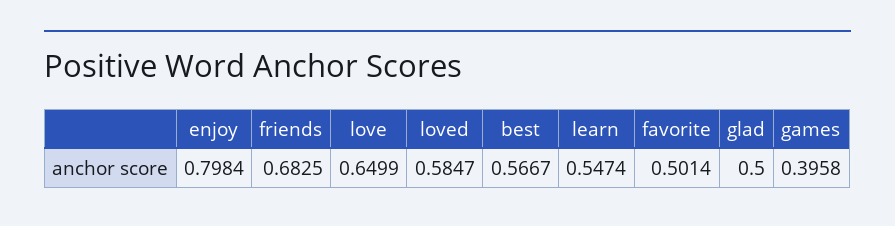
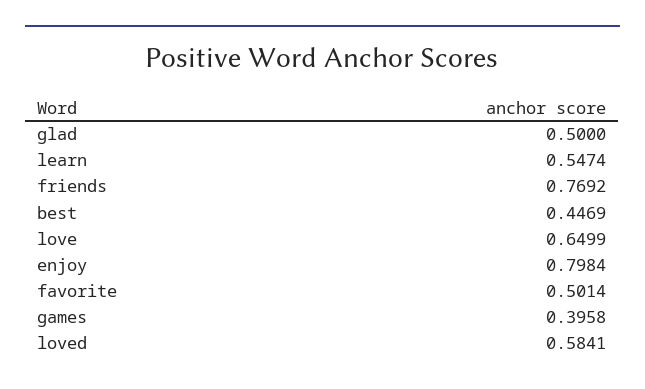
friends: 0.6825 -> 0.7692
loved: 0.5847 -> 0.5841
best: 0.5667 -> 0.4469

